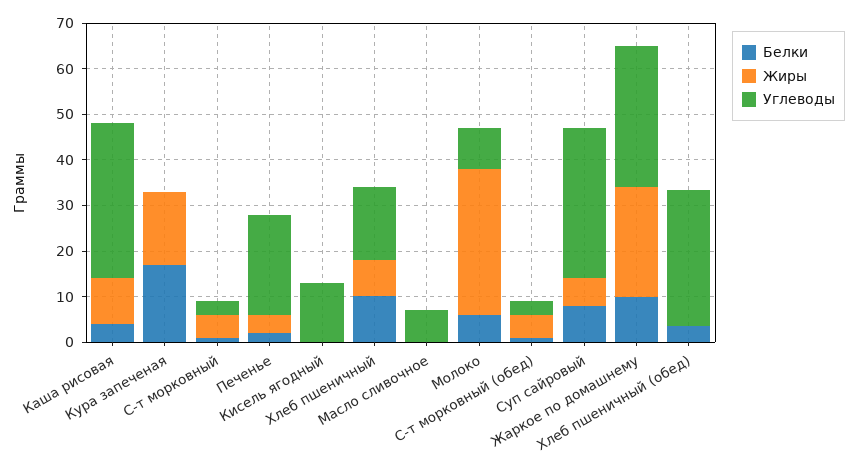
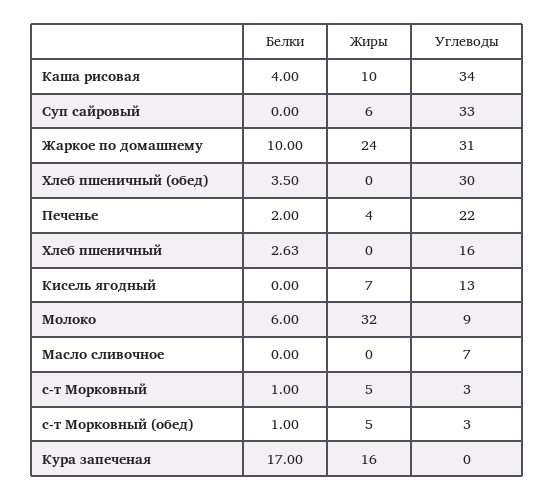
Жиры, Кисель ягодный: 0 -> 7
Белки, Хлеб пшеничный: 10 -> 2.63
Жиры, Хлеб пшеничный: 8 -> 0
Белки, Суп сайровый: 8 -> 0

